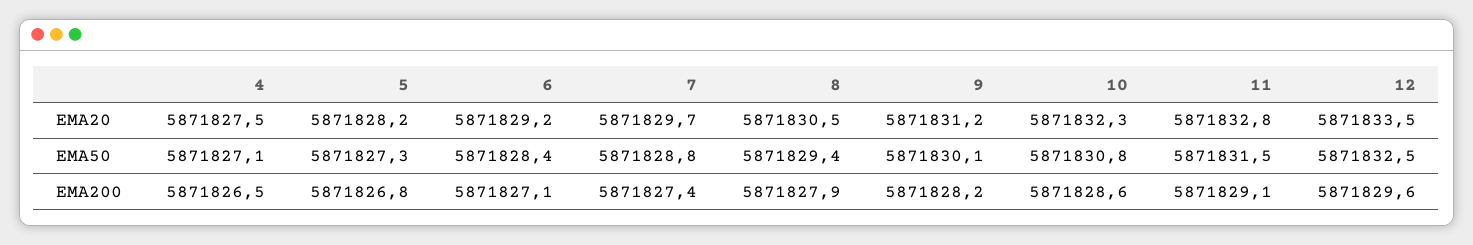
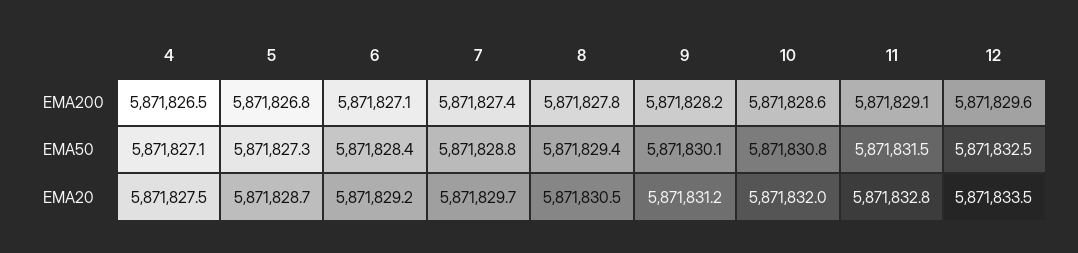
5, EMA20: 5871828.2 -> 5871828.7
10, EMA20: 5871832.3 -> 5871832
8, EMA200: 5871827.9 -> 5871827.8

